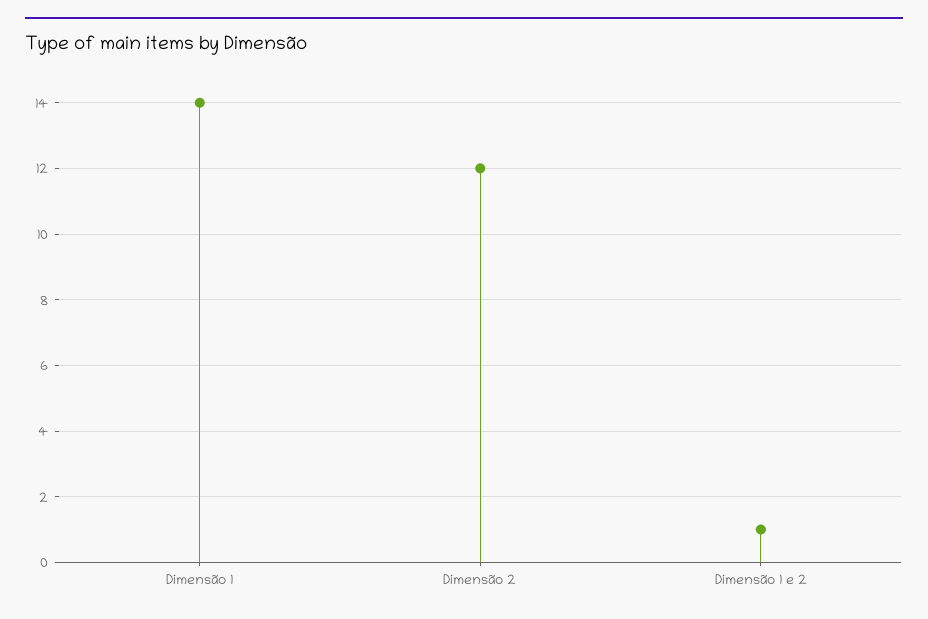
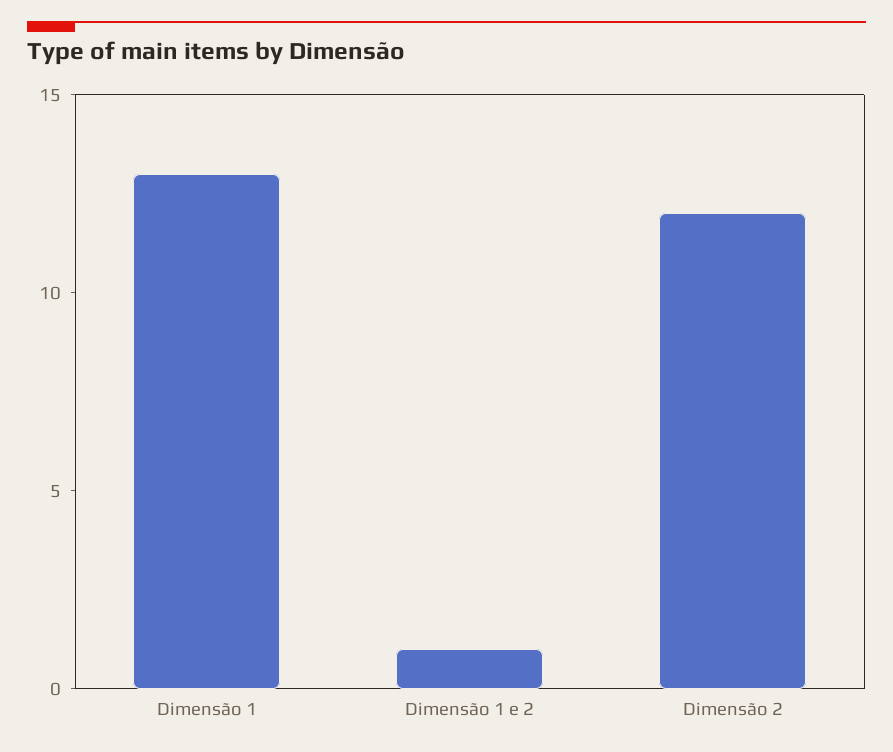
Dimensão 1: 14 -> 13

